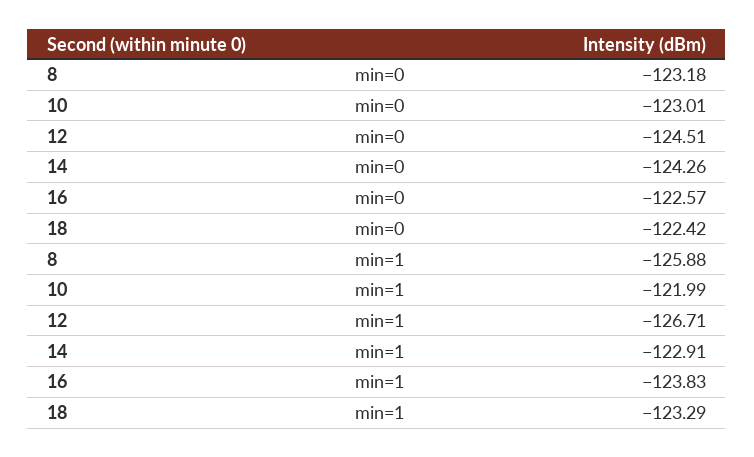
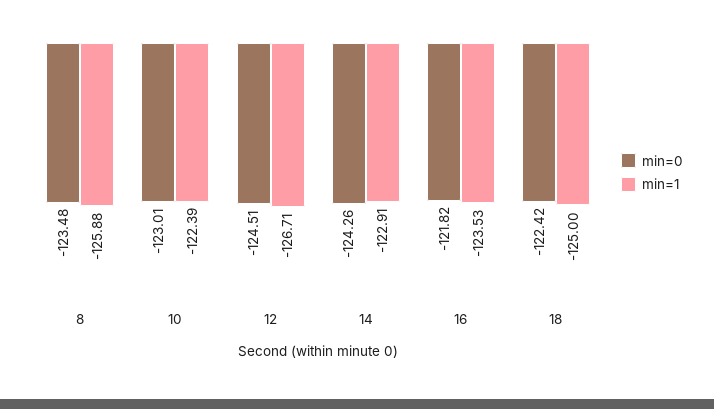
min=0, 8: -123.18 -> -123.48
min=0, 16: -122.57 -> -121.82
min=1, 10: -121.99 -> -122.39
min=1, 16: -123.83 -> -123.53
min=1, 18: -123.29 -> -125

